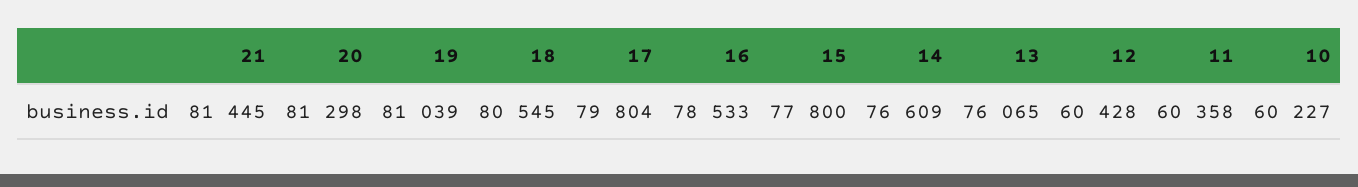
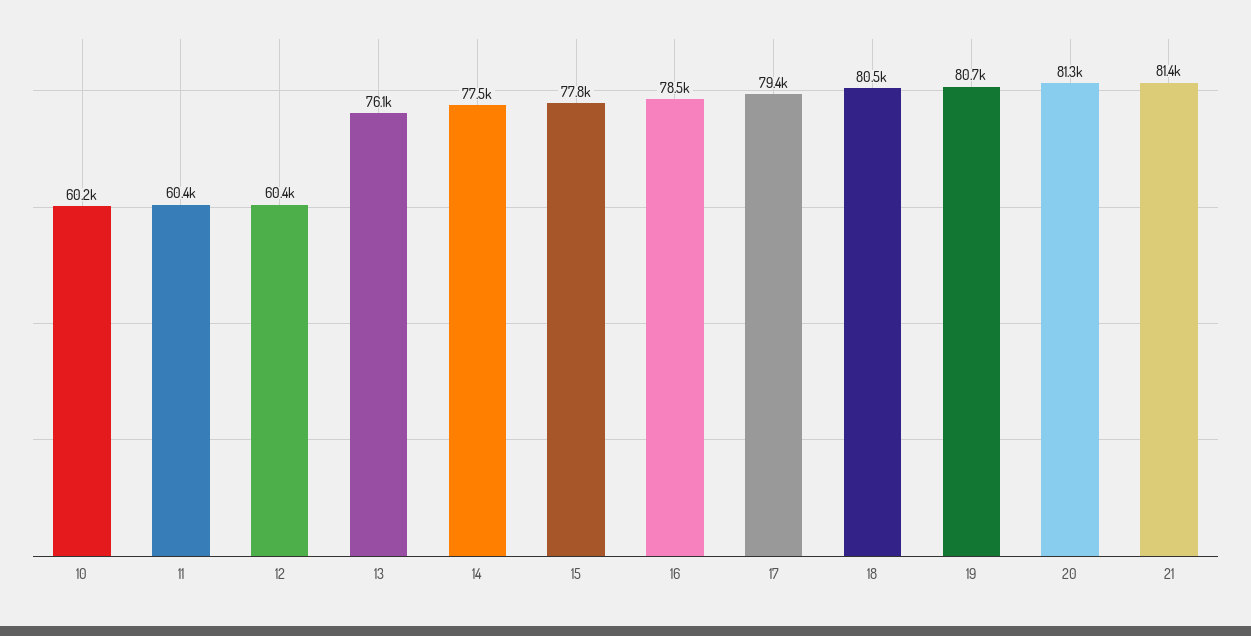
19: 81039 -> 80700
17: 79804 -> 79400
14: 76609 -> 77500

